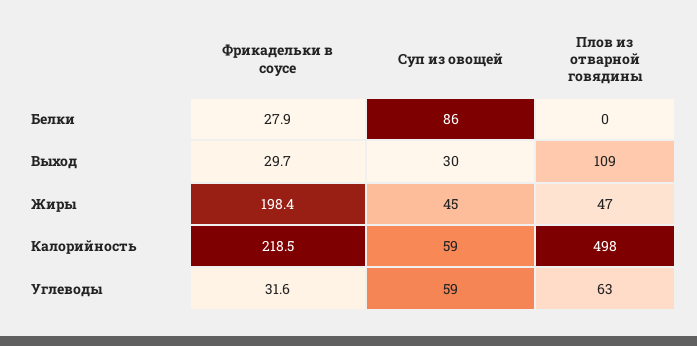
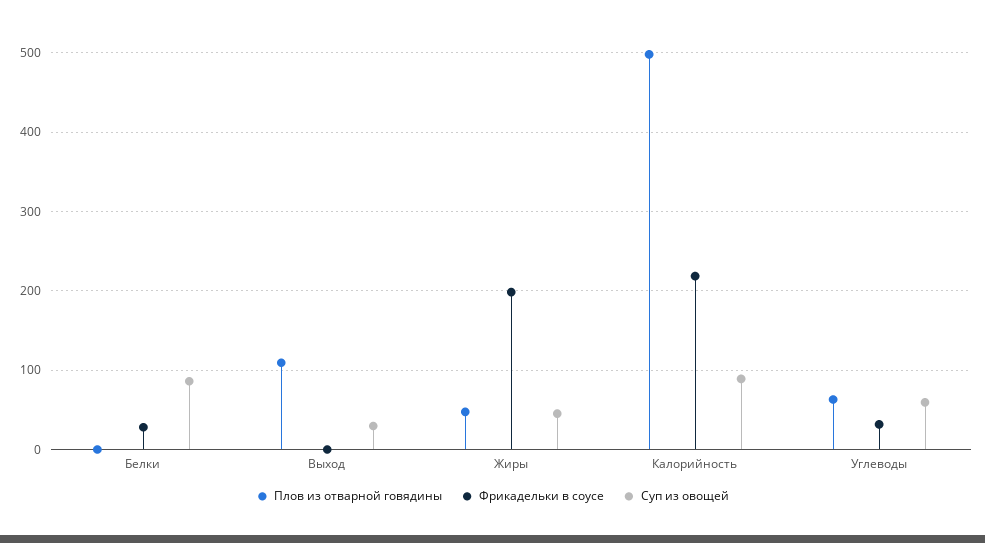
Фрикадельки в соусе, Выход: 29.7 -> 0
Суп из овощей, Калорийность: 59 -> 90

